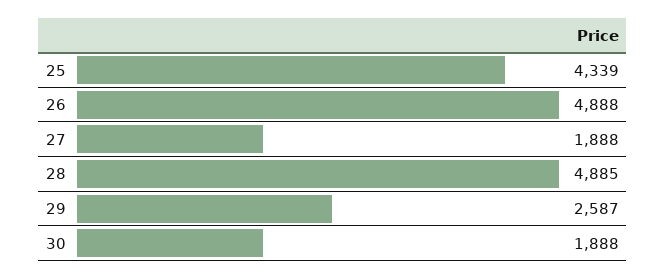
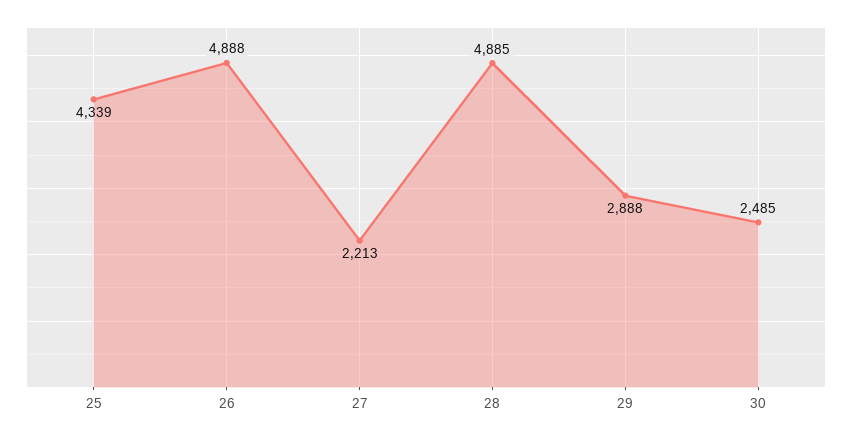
27: 1888 -> 2213
29: 2587 -> 2888
30: 1888 -> 2485

